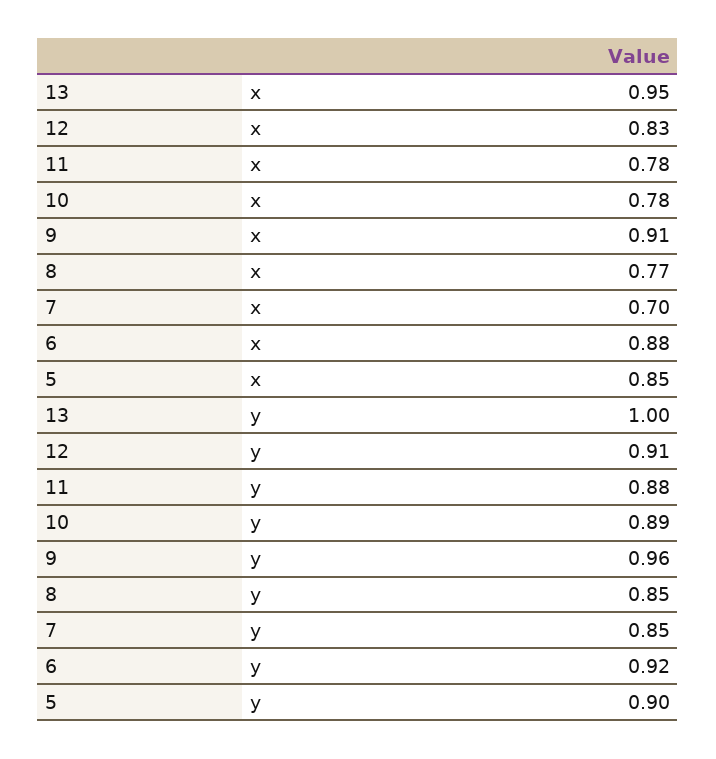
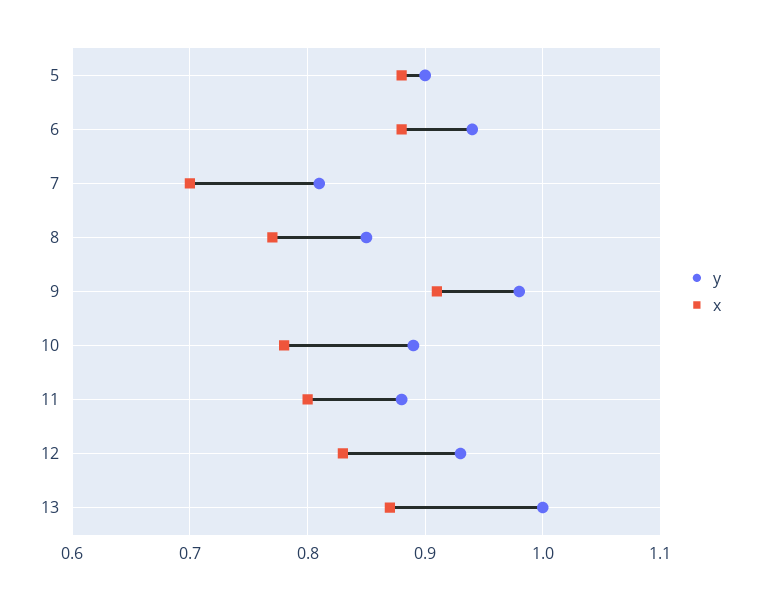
x, 13: 0.95 -> 0.87
x, 11: 0.78 -> 0.8
x, 5: 0.85 -> 0.88
y, 12: 0.91 -> 0.93
y, 9: 0.96 -> 0.98
y, 7: 0.85 -> 0.81
y, 6: 0.92 -> 0.94

